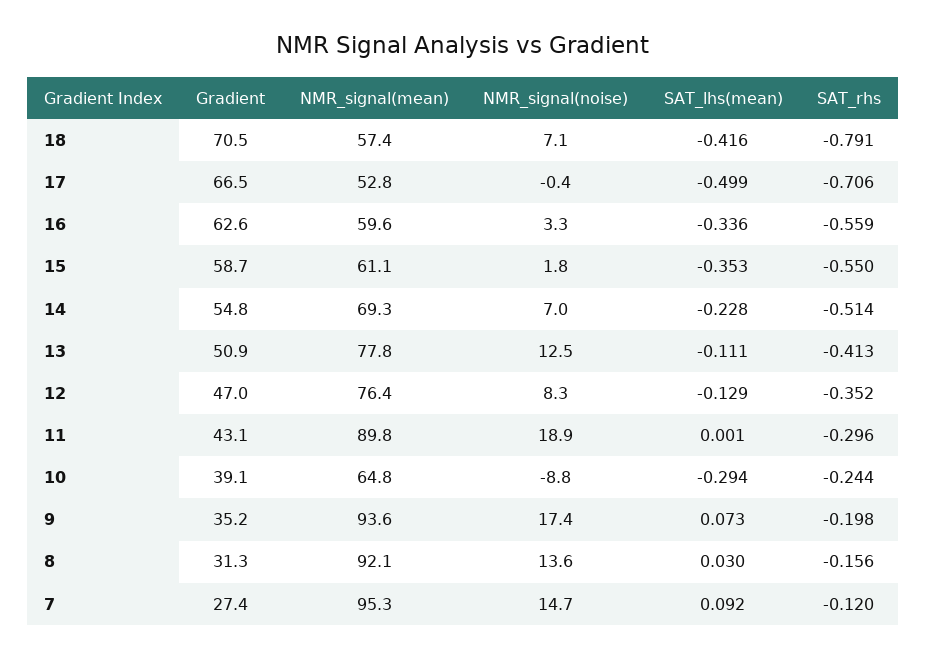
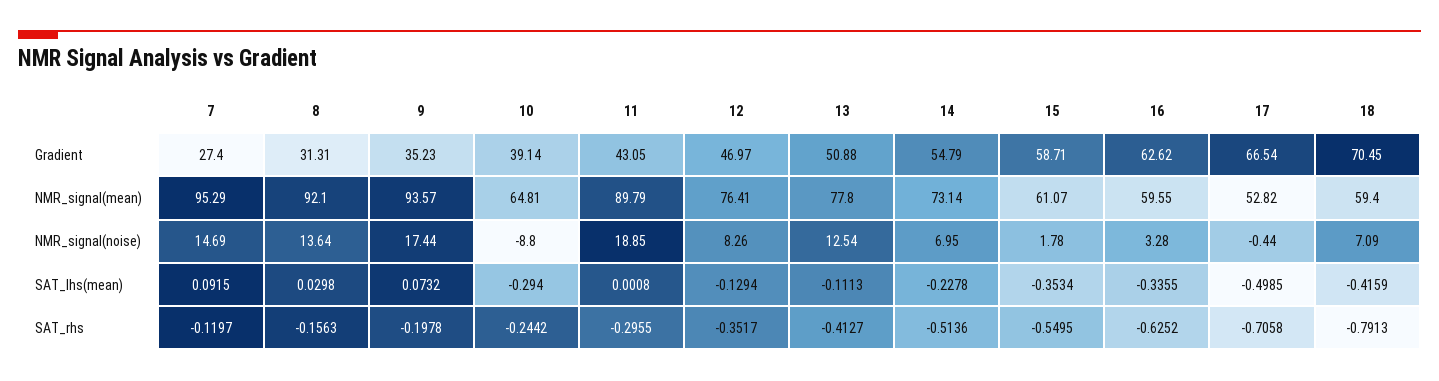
NMR_signal(mean), 18: 57.4 -> 59.4
SAT_rhs, 16: -0.559 -> -0.6252
NMR_signal(mean), 14: 69.3 -> 73.14

